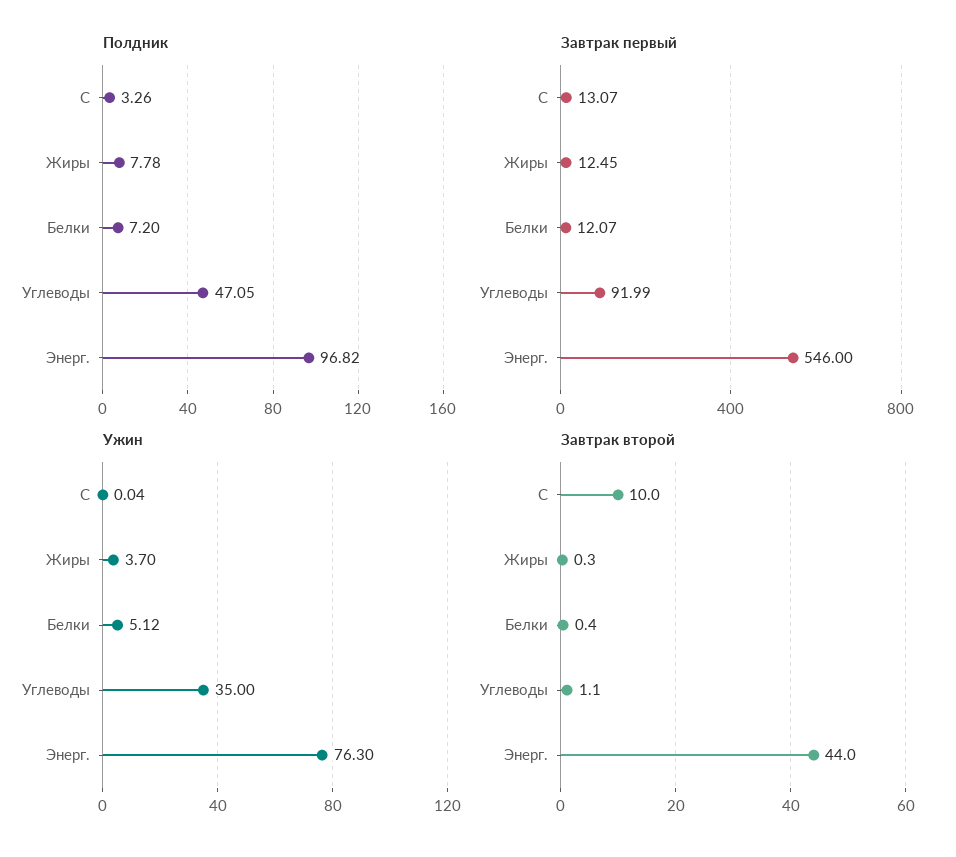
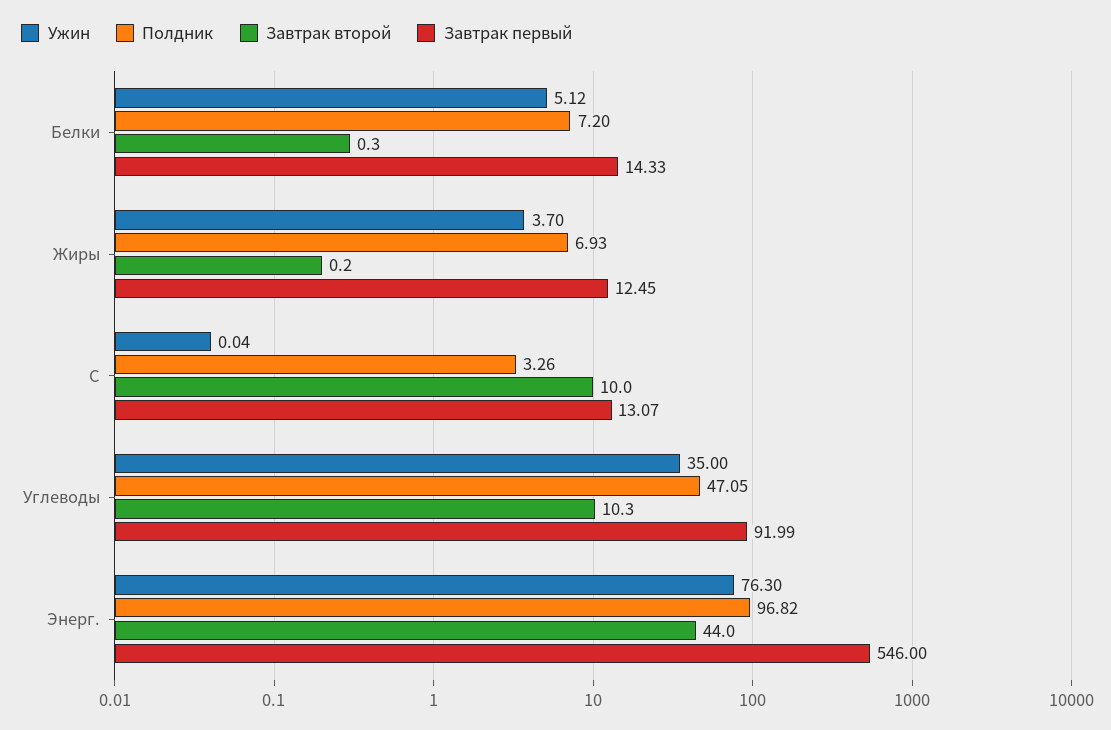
Полдник, Жиры: 7.78 -> 6.93
Завтрак первый, Белки: 12.07 -> 14.33
Завтрак второй, Жиры: 0.3 -> 0.2
Завтрак второй, Белки: 0.4 -> 0.3
Завтрак второй, Углеводы: 1.1 -> 10.3

